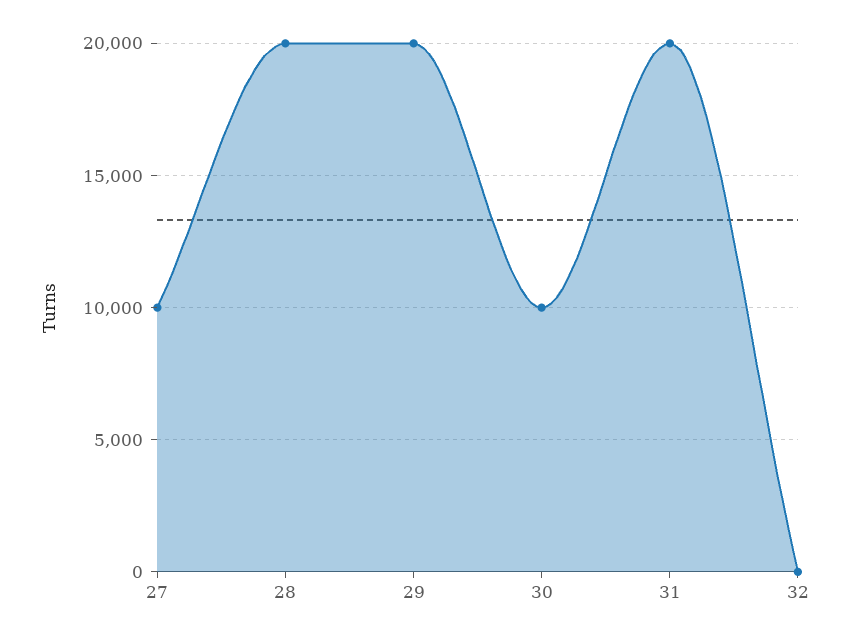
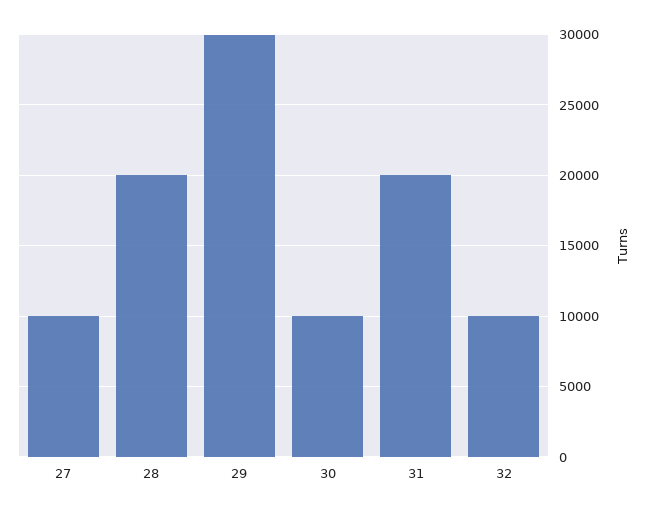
29: 20000 -> 30000
32: 0 -> 10000

